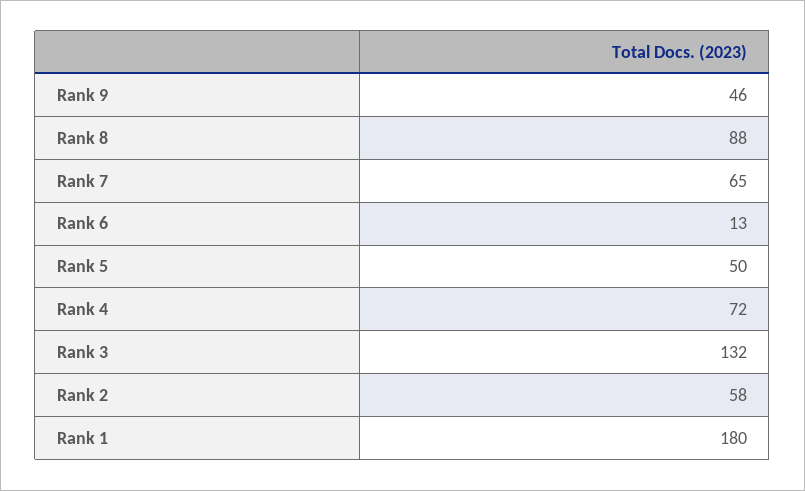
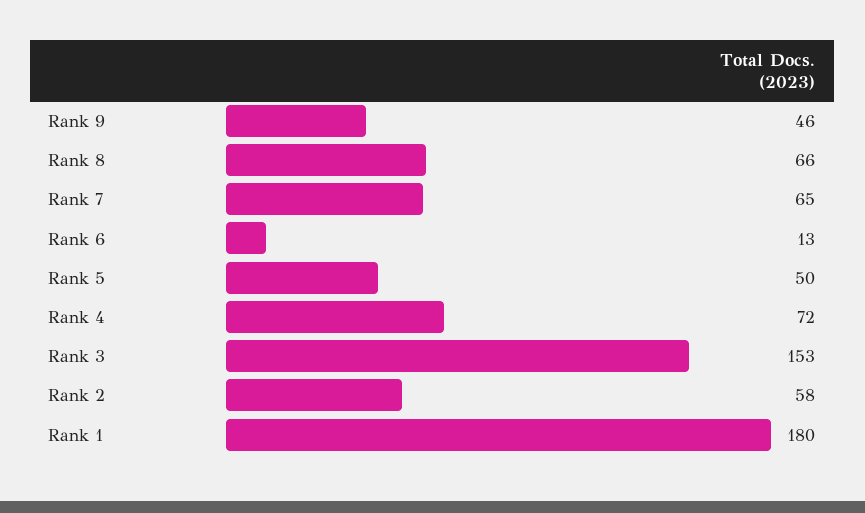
Rank 8: 88 -> 66
Rank 3: 132 -> 153

